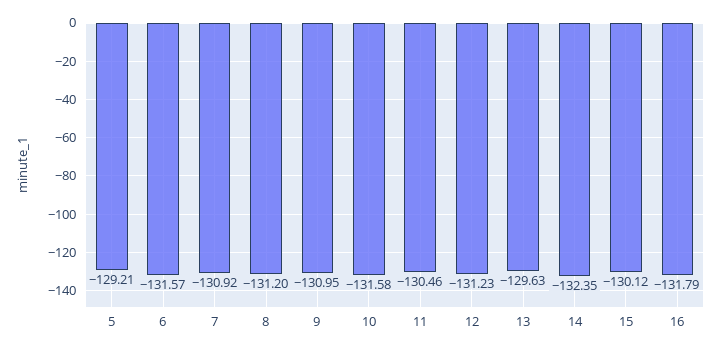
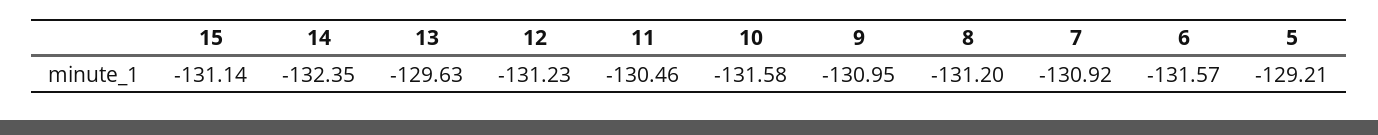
15: -130.12 -> -131.14
16: -131.79 -> none

